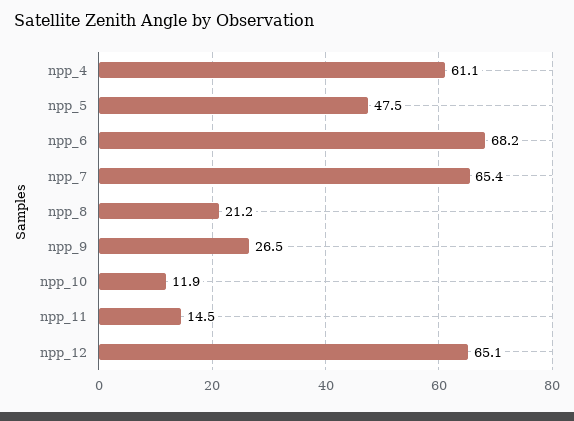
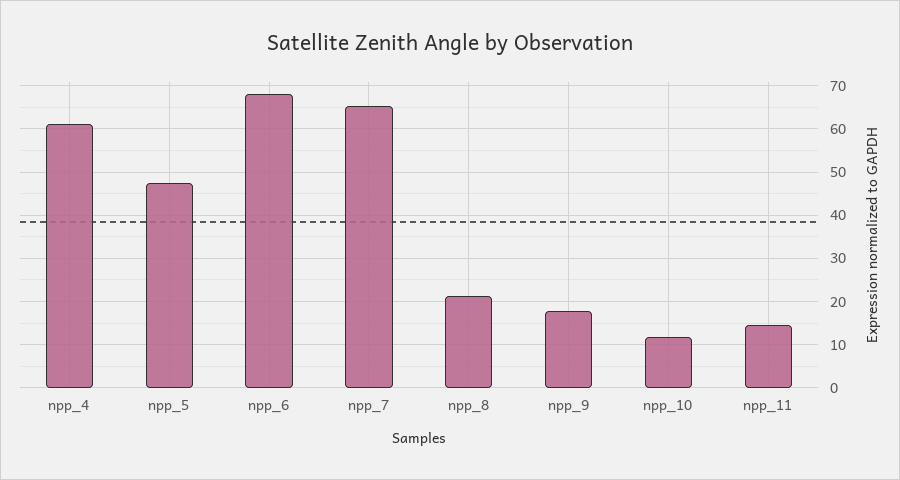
npp_9: 26.5 -> 18
npp_12: 65.1 -> none

